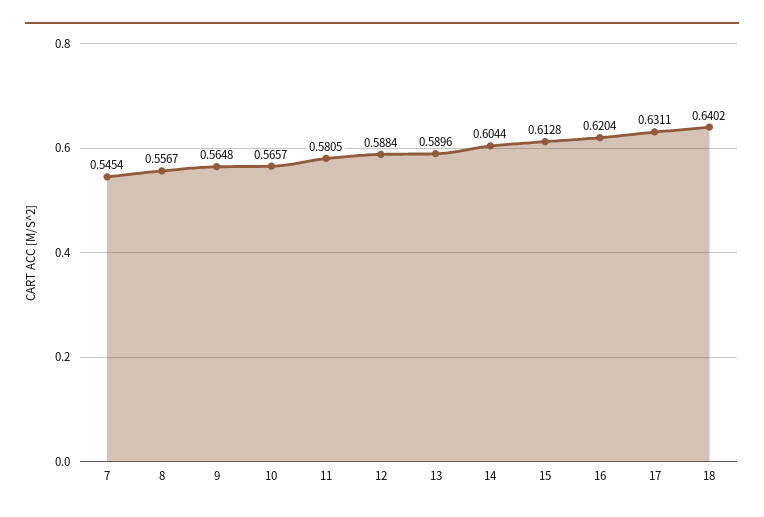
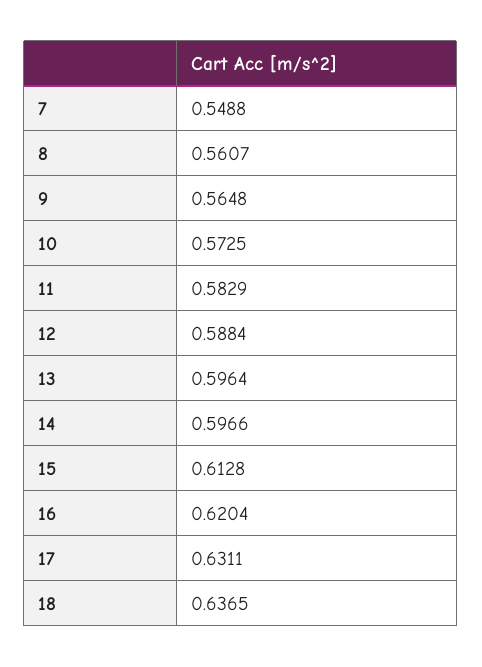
7: 0.5454 -> 0.5488
8: 0.5567 -> 0.5607
10: 0.5657 -> 0.5725
11: 0.5805 -> 0.5829
13: 0.5896 -> 0.5964
14: 0.6044 -> 0.5966
18: 0.6402 -> 0.6365

